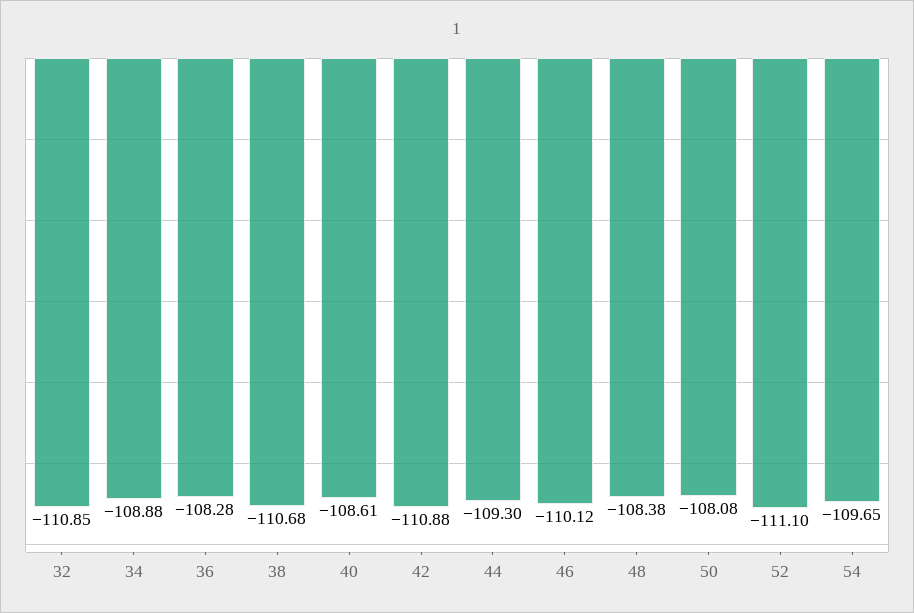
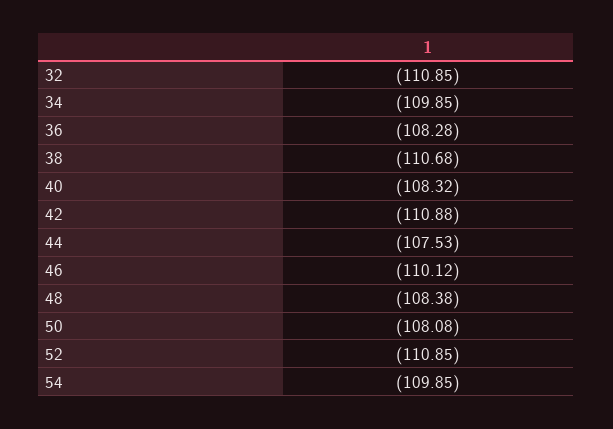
34: -108.88 -> -109.85
40: -108.61 -> -108.32
44: -109.3 -> -107.53
52: -111.1 -> -110.85
54: -109.65 -> -109.85

